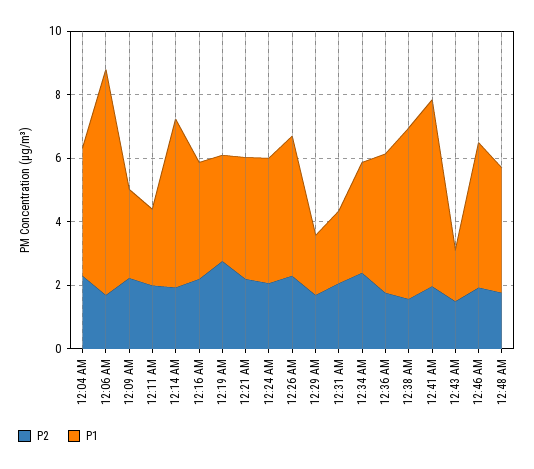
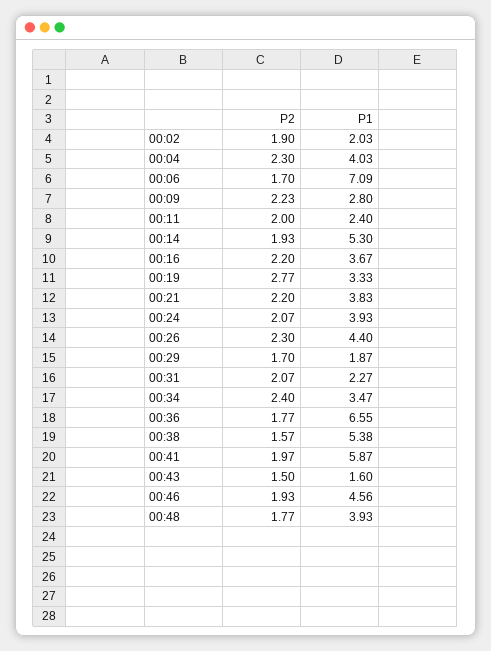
P1, 12:36 AM: 4.5 -> 6.55
P2, 00:02: none -> 1.9
P1, 00:02: none -> 2.03

